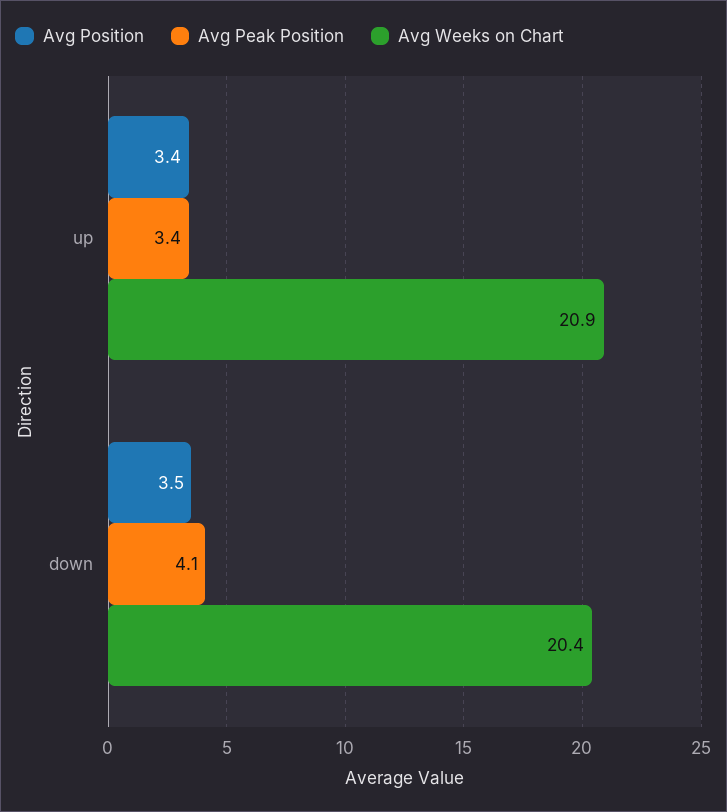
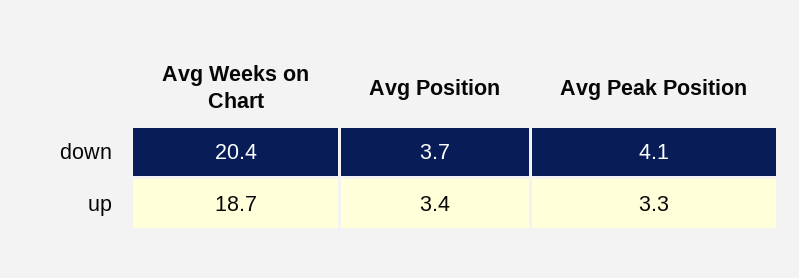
Avg Peak Position, up: 3.4 -> 3.3
Avg Weeks on Chart, up: 20.9 -> 18.7
Avg Position, down: 3.5 -> 3.7

